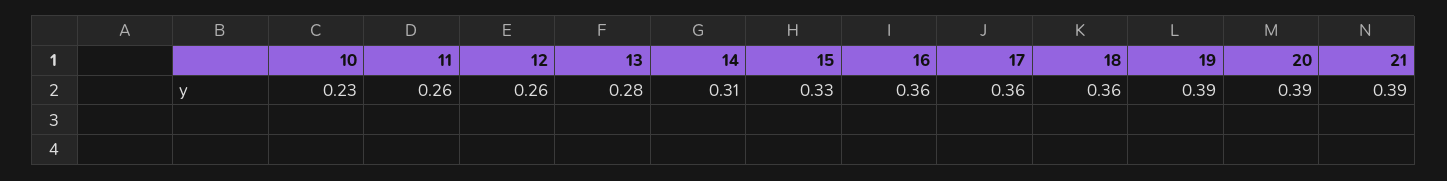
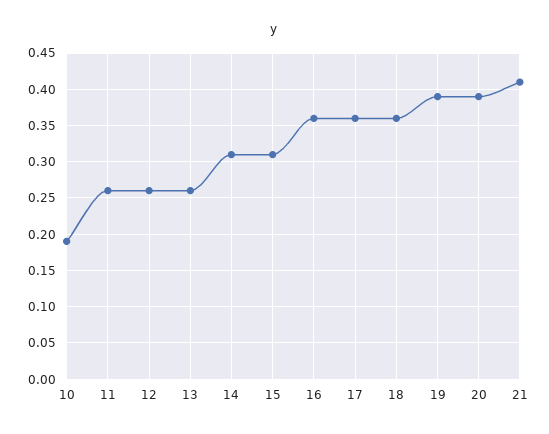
10: 0.23 -> 0.19
13: 0.28 -> 0.26
15: 0.33 -> 0.31
21: 0.39 -> 0.41

